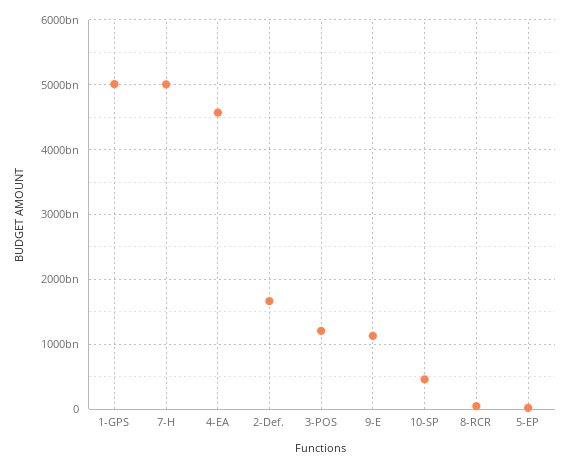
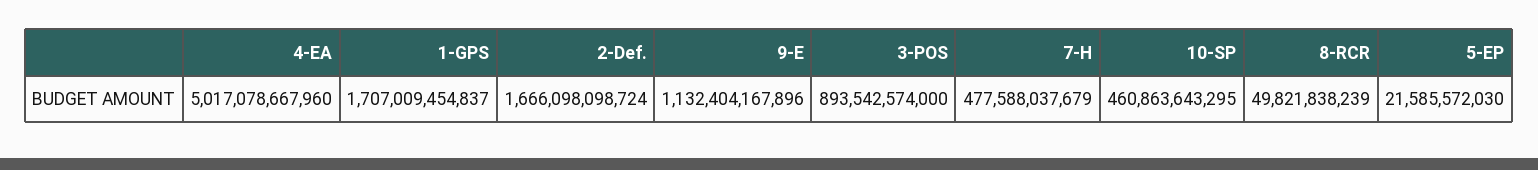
1-GPS: 5000000000000 -> 1707009454837
7-H: 5000000000000 -> 477588037679
4-EA: 4600000000000 -> 5017078667960
3-POS: 1200000000000 -> 893542574000

